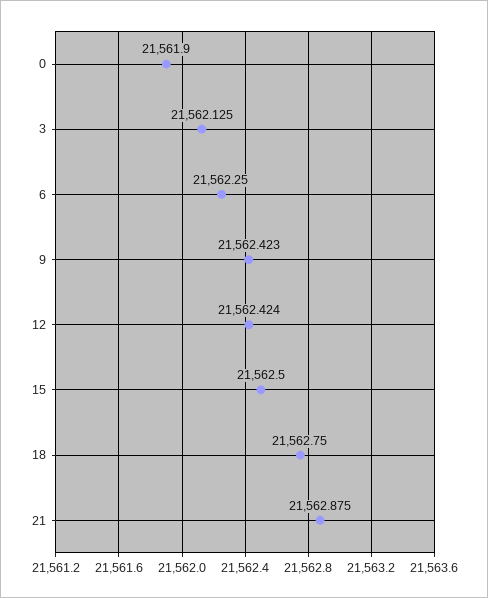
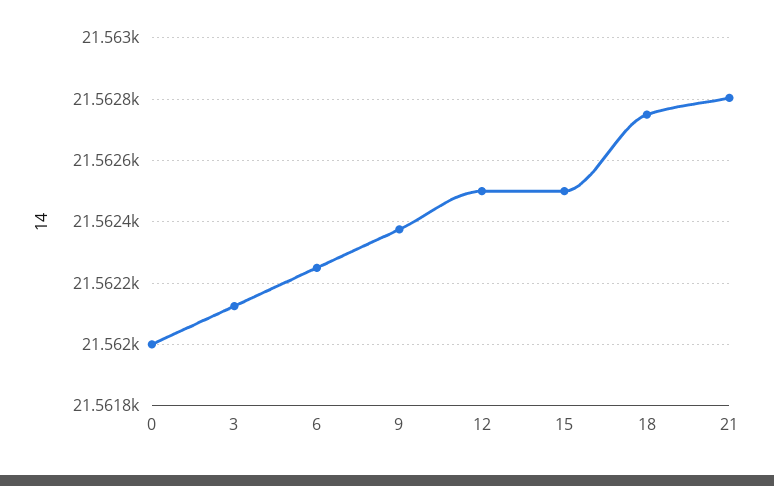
0: 21561.9 -> 21562
9: 21562.423 -> 21562.38
12: 21562.424 -> 21562.5
21: 21562.875 -> 21562.8

